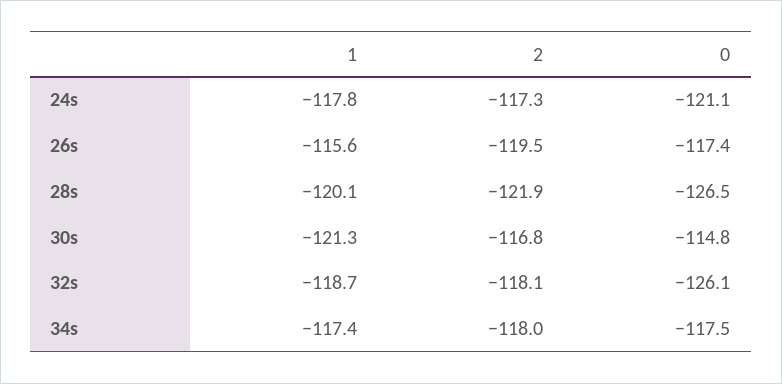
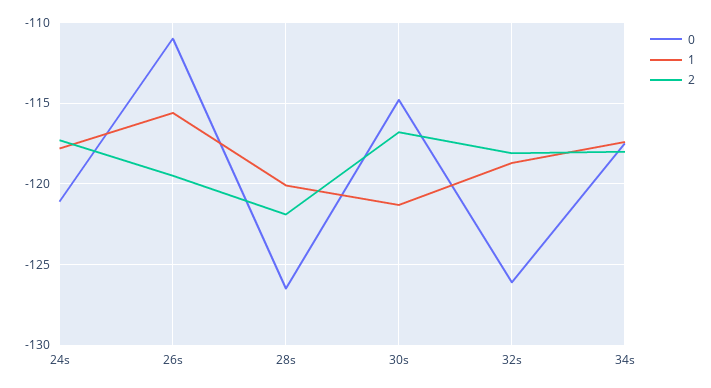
0, 26s: -117.4 -> -111

